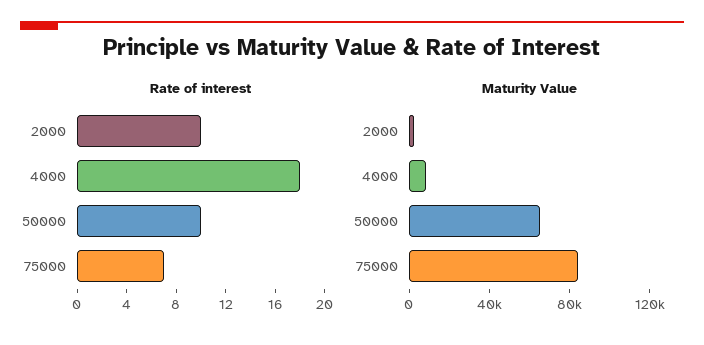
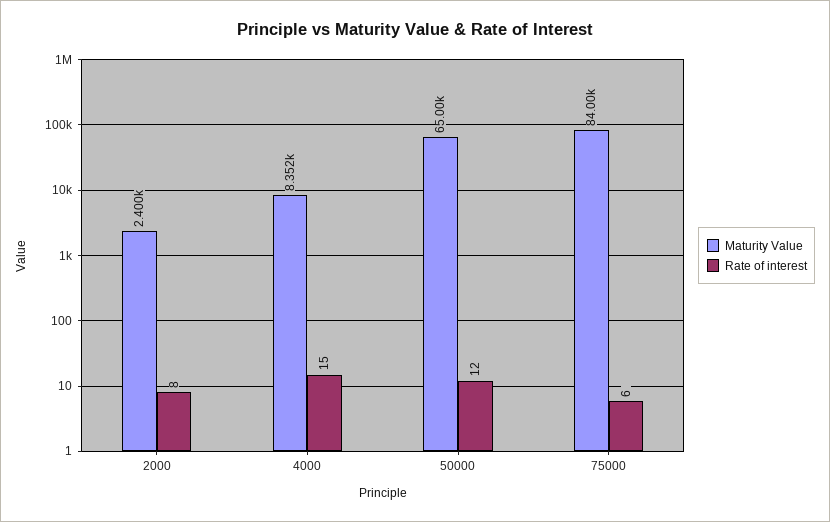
Rate of interest, 2000: 10 -> 8
Rate of interest, 4000: 18 -> 15
Rate of interest, 50000: 10 -> 12
Rate of interest, 75000: 7 -> 6

